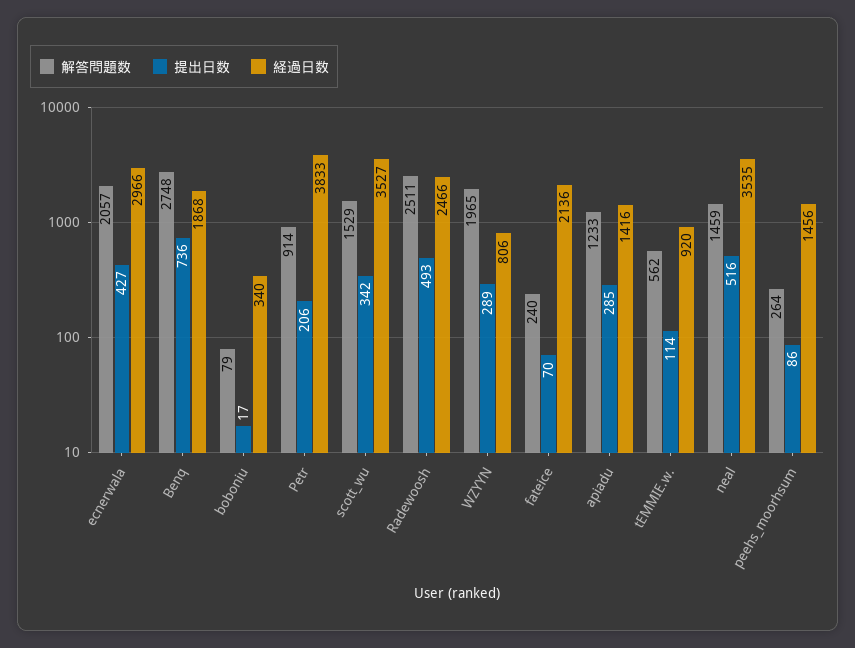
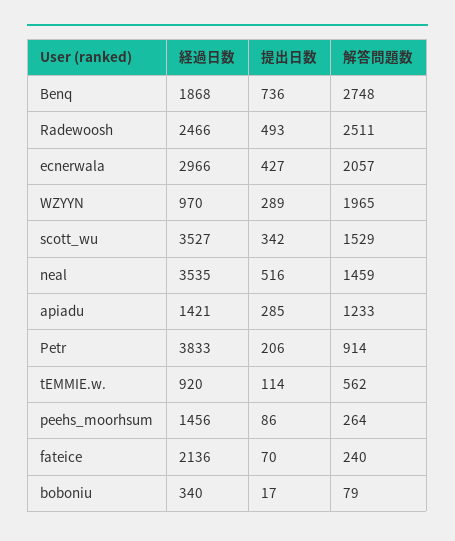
経過日数, WZYYN: 806 -> 970
経過日数, apiadu: 1416 -> 1421

